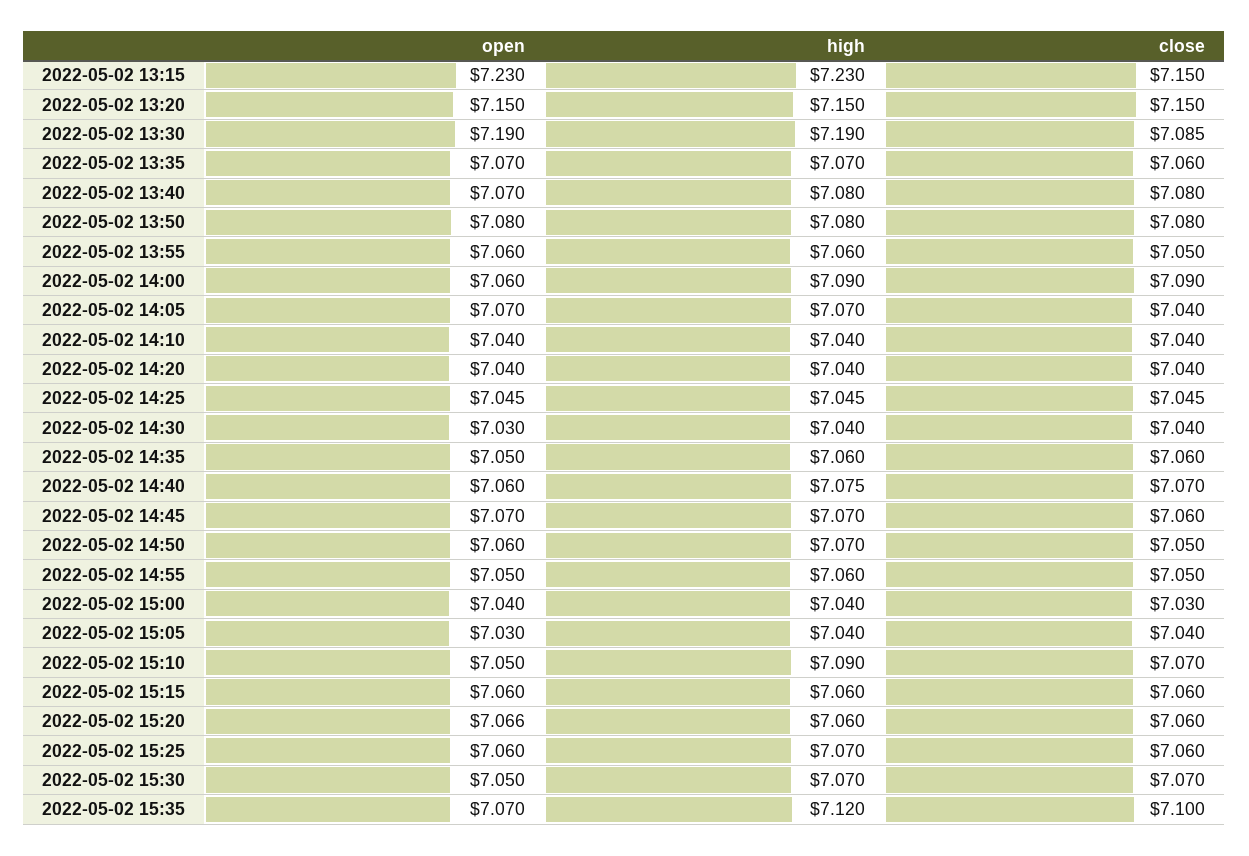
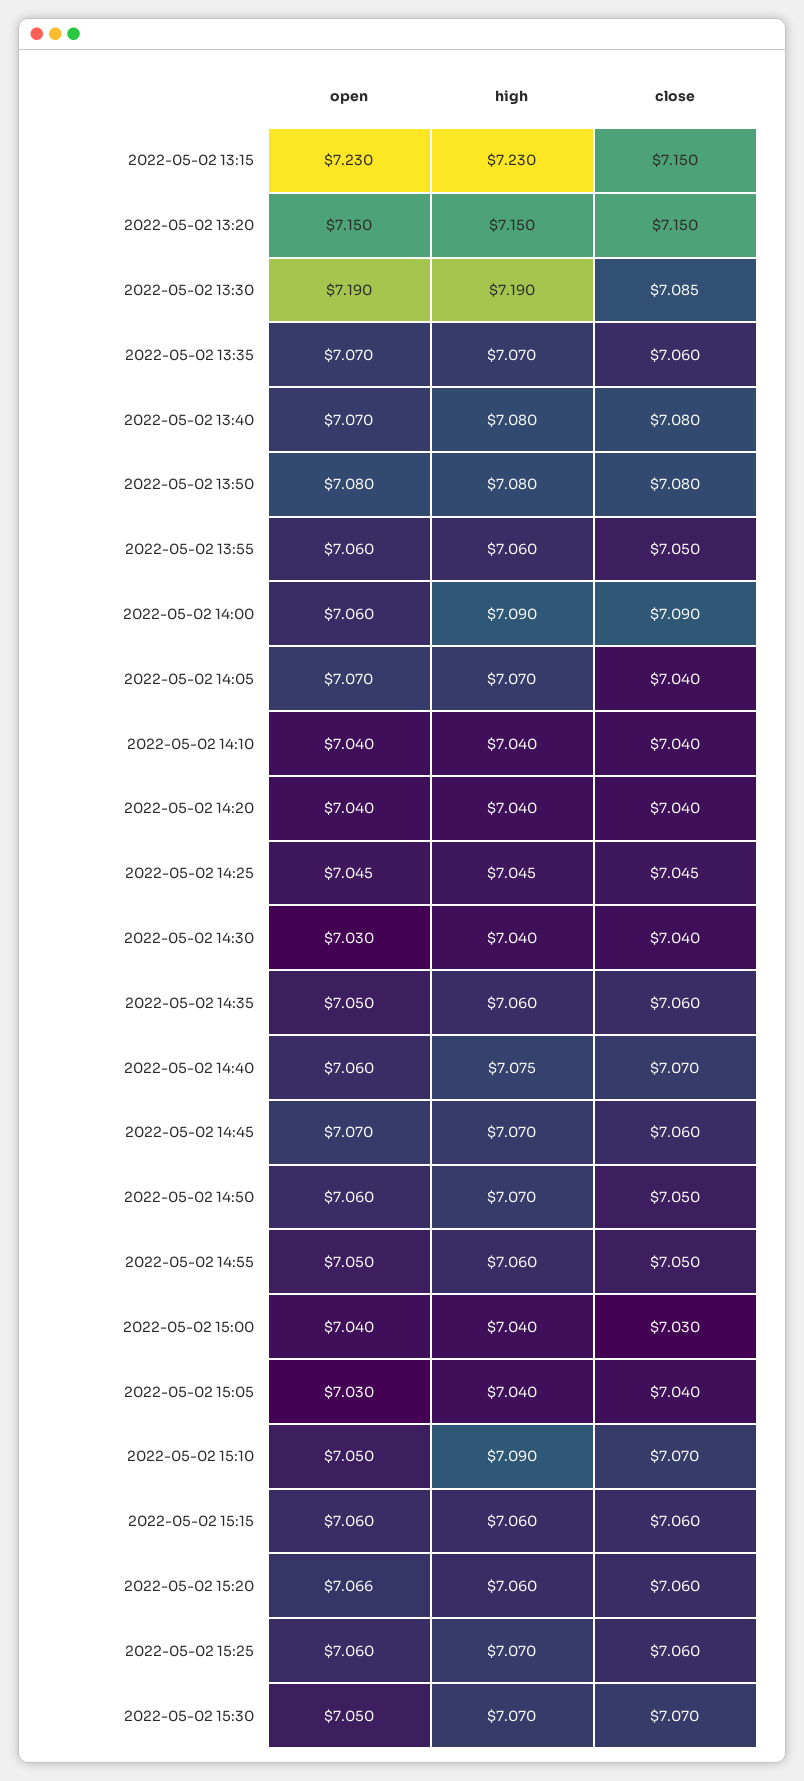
open, 2022-05-02 15:35: 7.07 -> none
high, 2022-05-02 15:35: 7.12 -> none
close, 2022-05-02 15:35: 7.1 -> none

